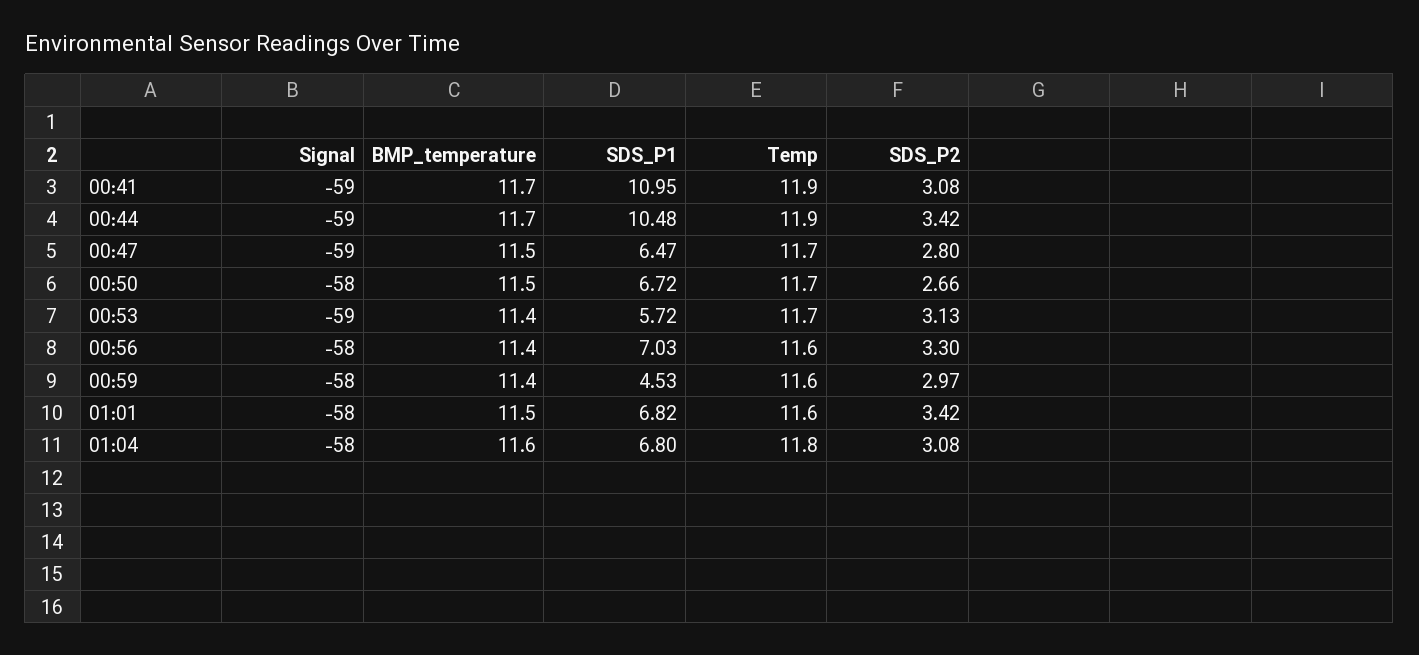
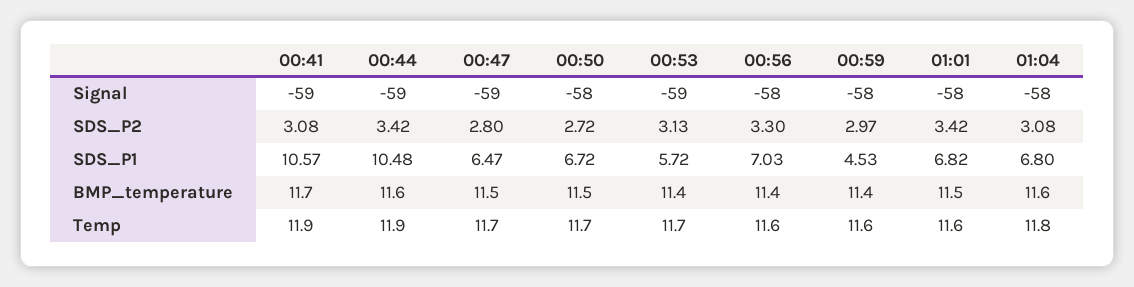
SDS_P1, 00:41: 10.95 -> 10.57
BMP_temperature, 00:44: 11.7 -> 11.6
SDS_P2, 00:50: 2.66 -> 2.72

